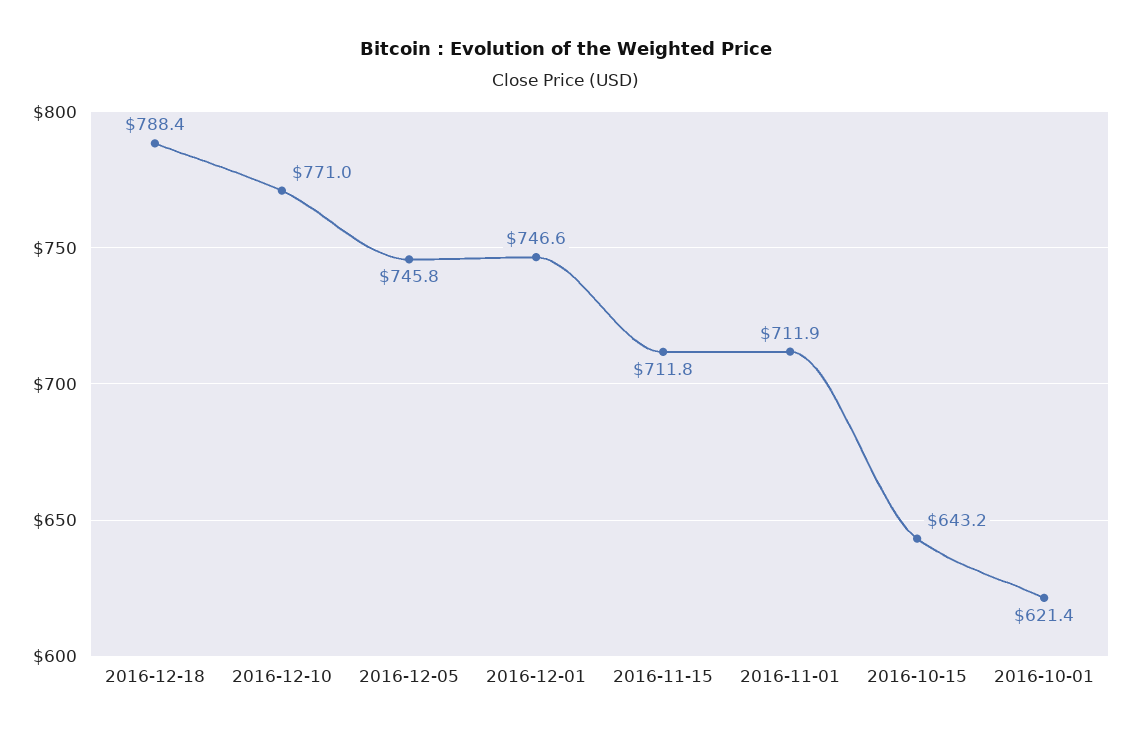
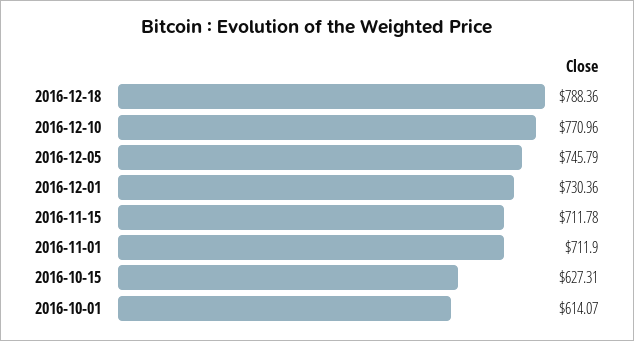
2016-12-01: 746.6 -> 730.36
2016-10-15: 643.2 -> 627.31
2016-10-01: 621.4 -> 614.07

